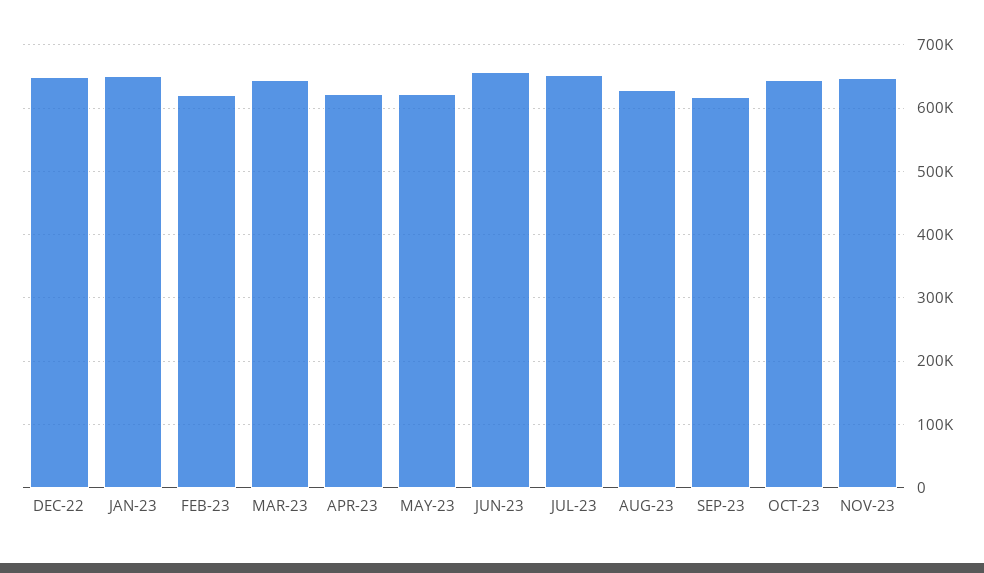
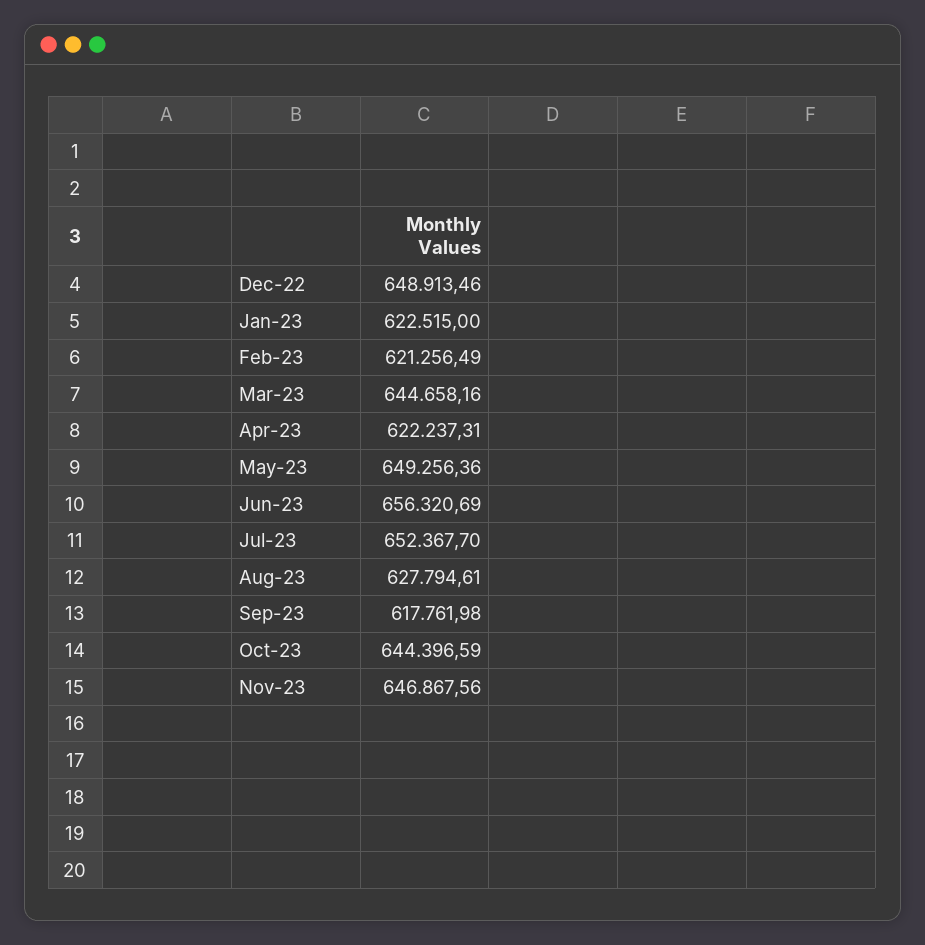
JAN-23: 650000 -> 622515
MAY-23: 620000 -> 649256.36

